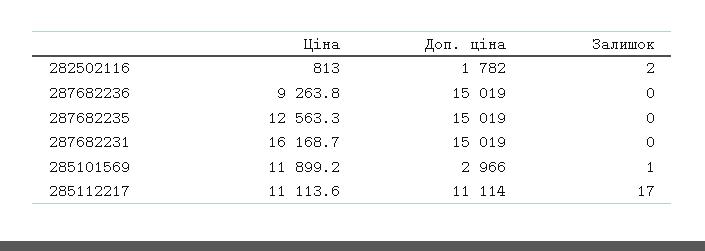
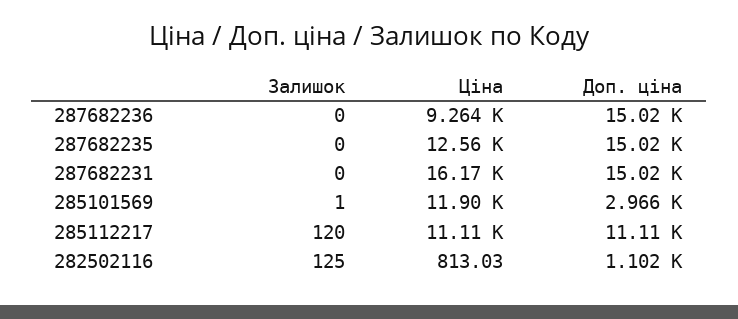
Доп. ціна, 282502116: 1782 -> 1102
Залишок, 282502116: 2 -> 125
Залишок, 285112217: 17 -> 120

